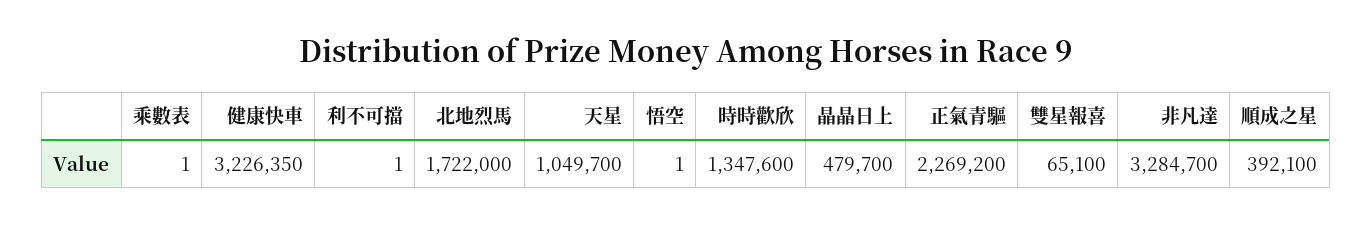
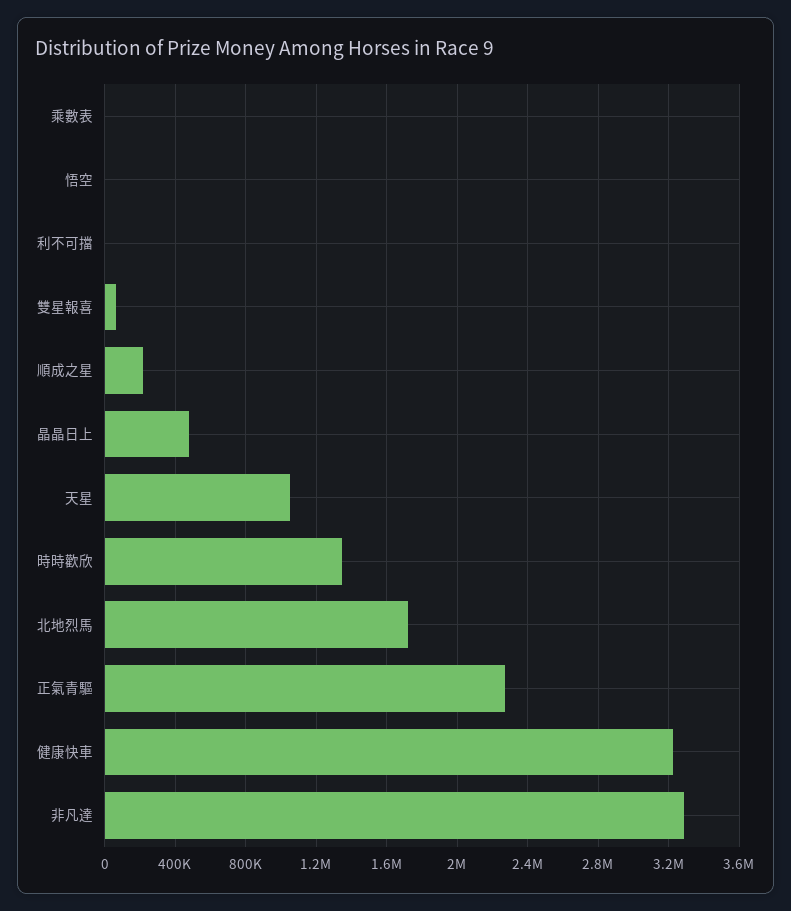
順成之星: 392100 -> 200000

